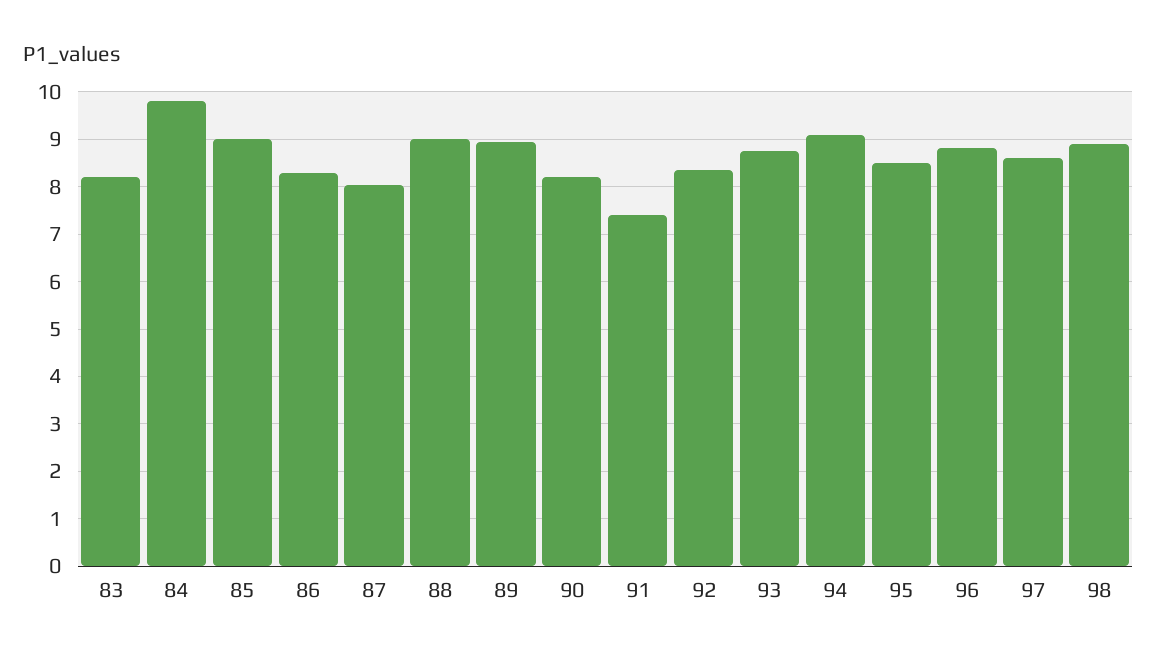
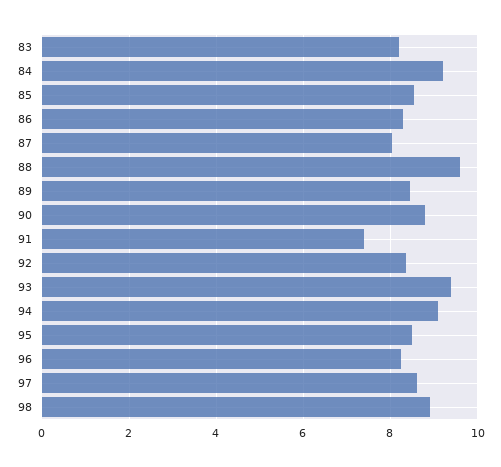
84: 9.8 -> 9.2
85: 9 -> 8.6
88: 9 -> 9.6
89: 9 -> 8.4
90: 8.2 -> 8.8
93: 8.8 -> 9.4
96: 8.8 -> 8.2

